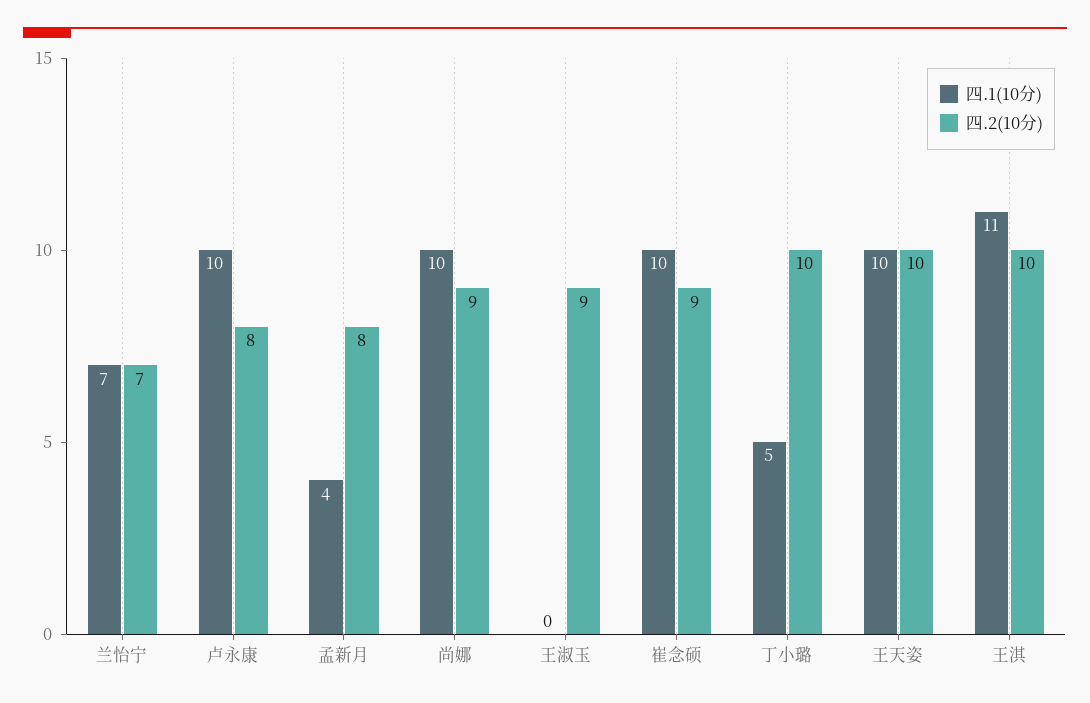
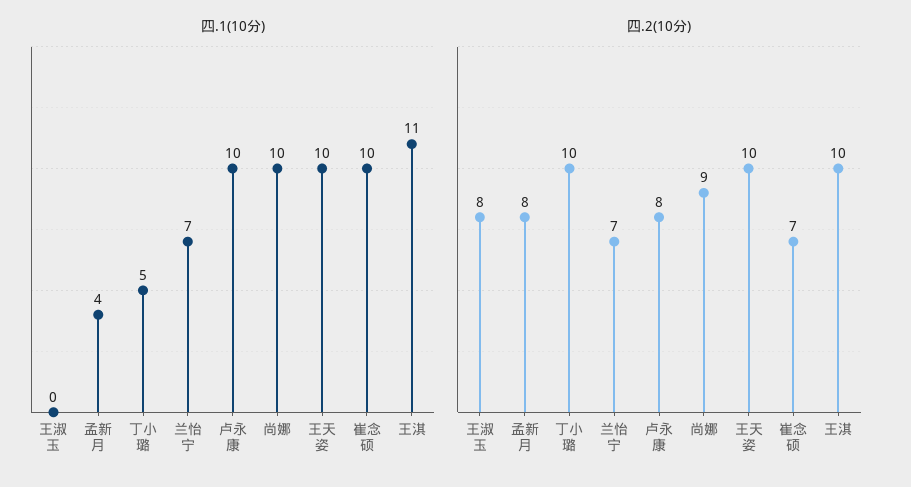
四.2(10分), 王淑玉: 9 -> 8
四.2(10分), 崔念硕: 9 -> 7

